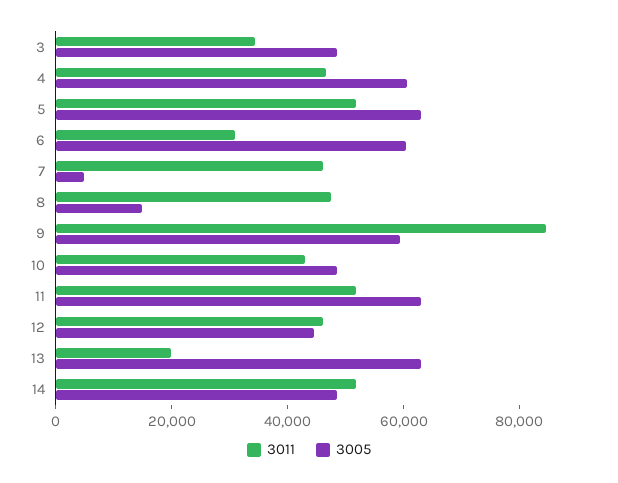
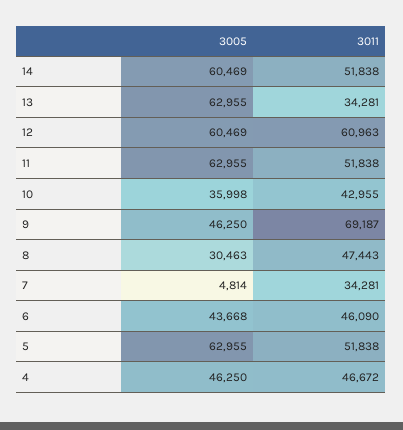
3011, 3: 35000 -> none
3005, 3: 50000 -> none
3005, 4: 60000 -> 46250
3011, 6: 30000 -> 46090
3005, 6: 60000 -> 43668
3011, 7: 45000 -> 34281
3005, 8: 15000 -> 30463
3011, 9: 85000 -> 69187
3005, 9: 60000 -> 46250
3005, 10: 50000 -> 35998
3011, 12: 45000 -> 60963
3005, 12: 45000 -> 60469
3011, 13: 20000 -> 34281
3005, 14: 50000 -> 60469

